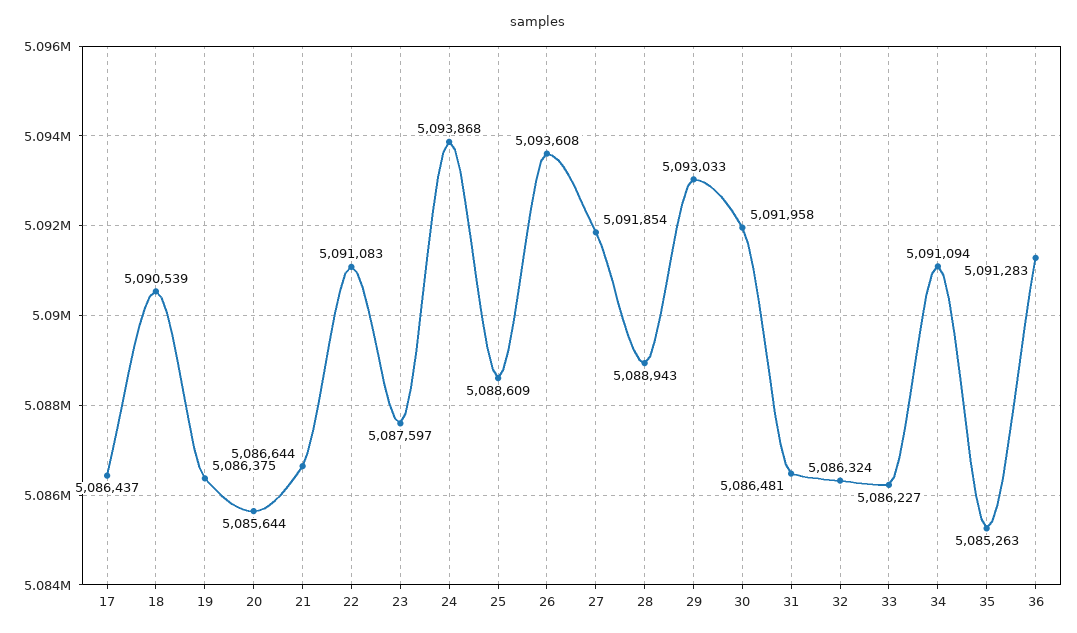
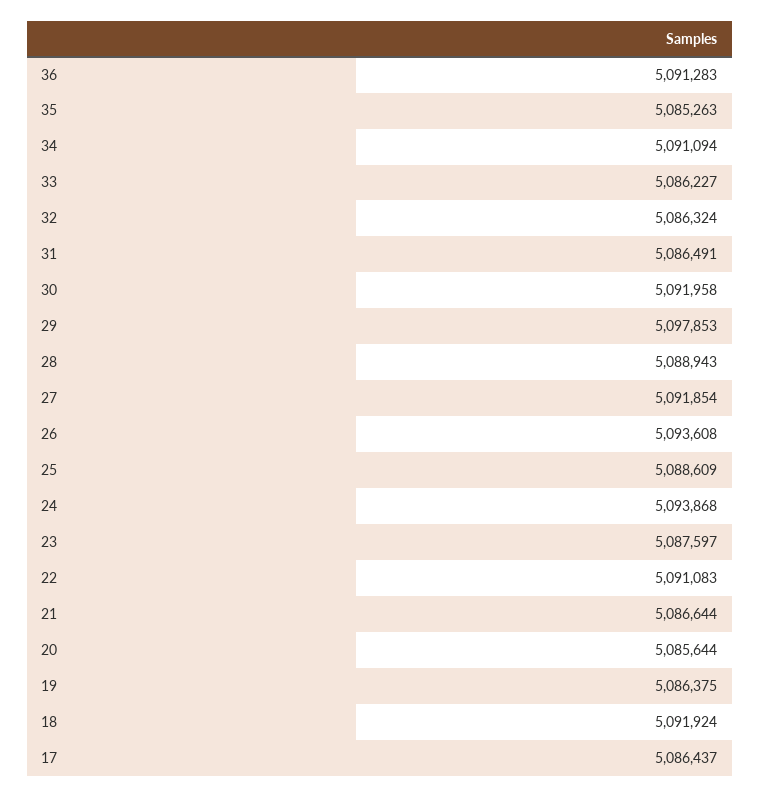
18: 5090539 -> 5091924
29: 5093033 -> 5097853
31: 5086481 -> 5086491

